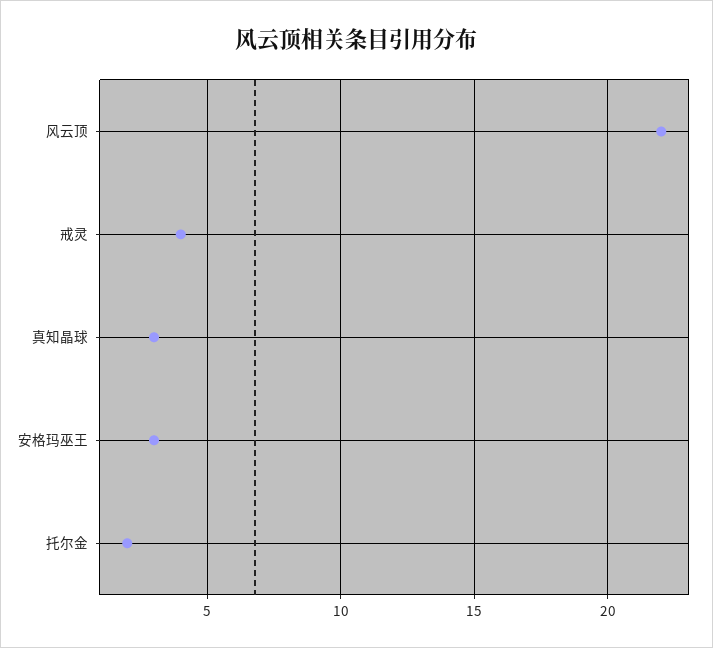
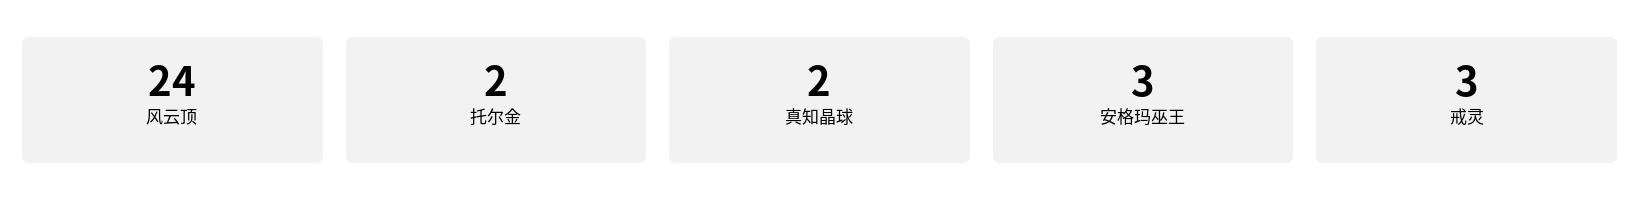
风云顶: 22 -> 24
戒灵: 4 -> 3
真知晶球: 3 -> 2

